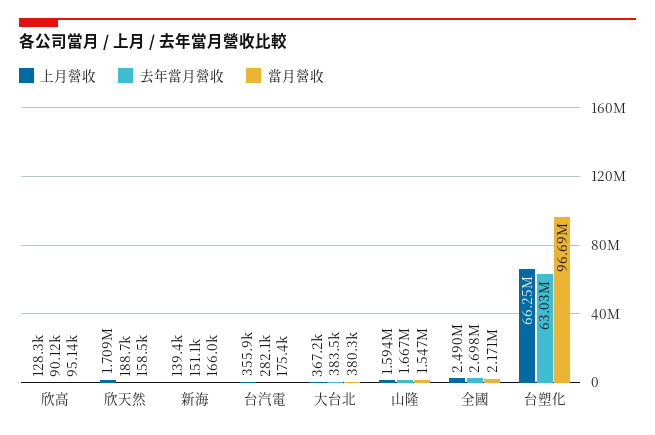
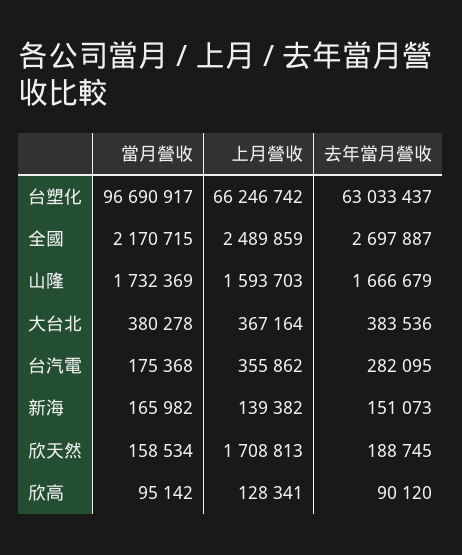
當月營收, 山隆: 1547000 -> 1732369

